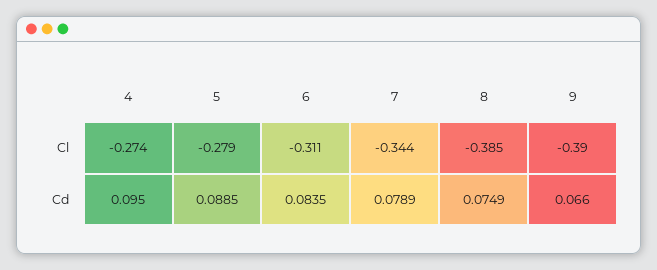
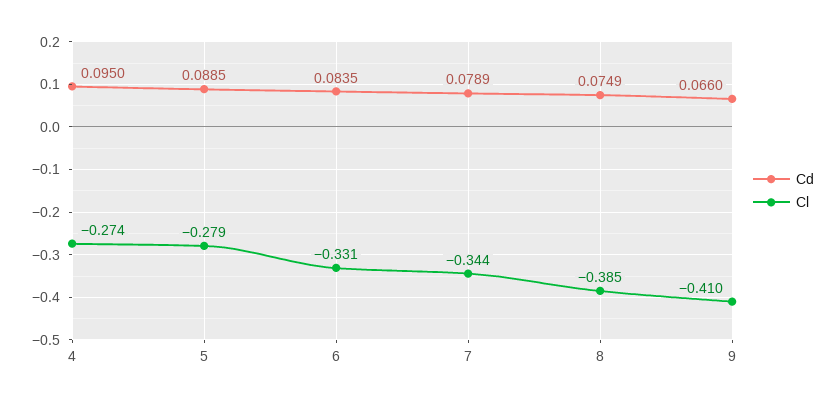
Cl, 6: -0.311 -> -0.331
Cl, 9: -0.39 -> -0.41

